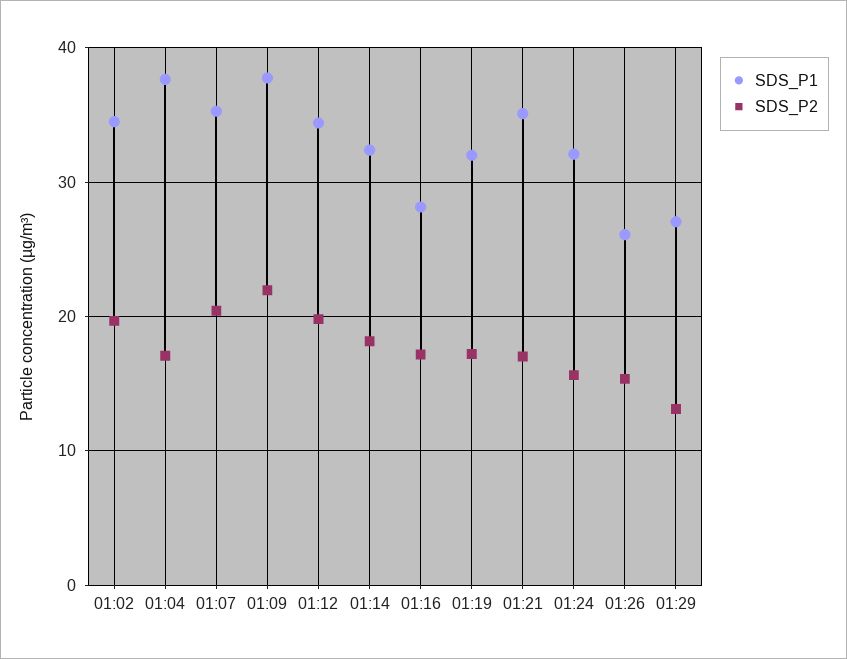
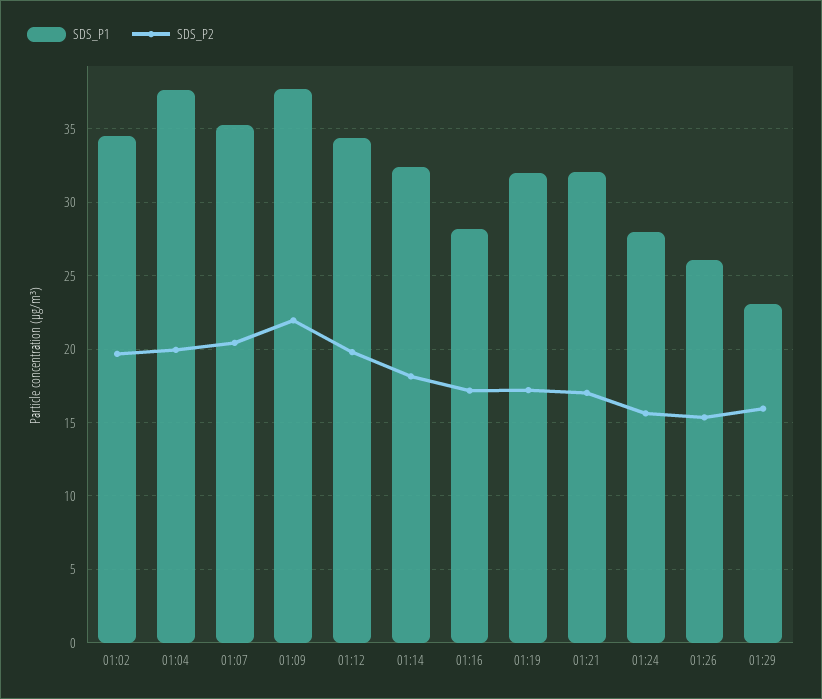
SDS_P2, 01:04: 17 -> 20
SDS_P1, 01:21: 35 -> 32
SDS_P1, 01:24: 32 -> 28
SDS_P1, 01:29: 27 -> 23
SDS_P2, 01:29: 13 -> 16

